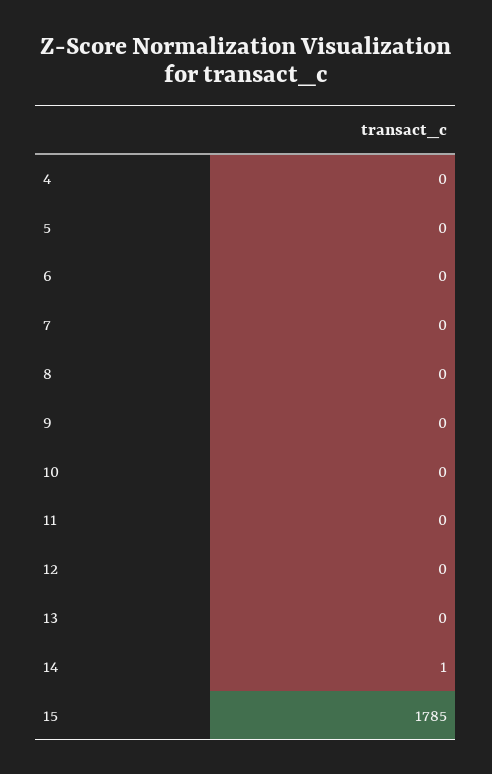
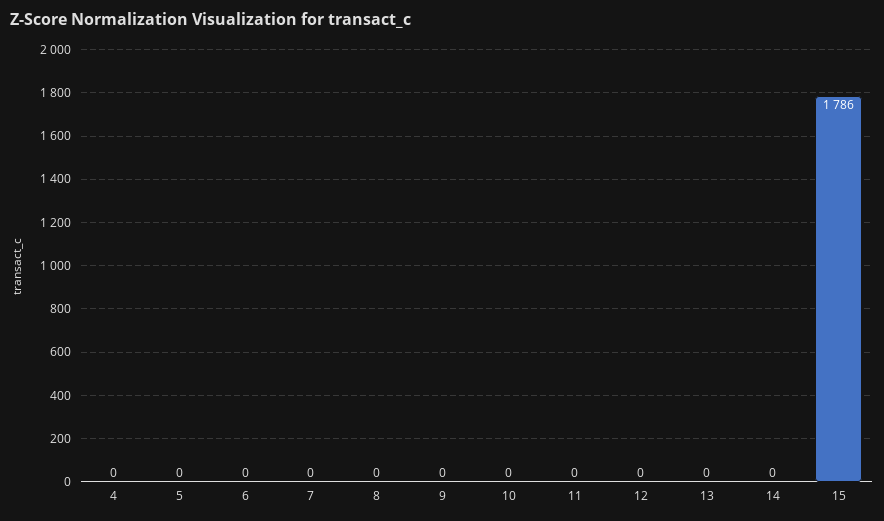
14: 1 -> 0
15: 1785 -> 1786

